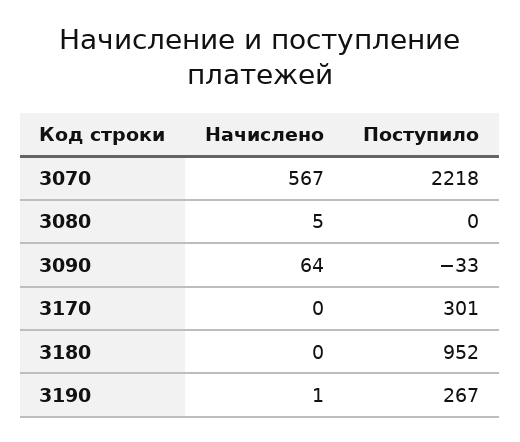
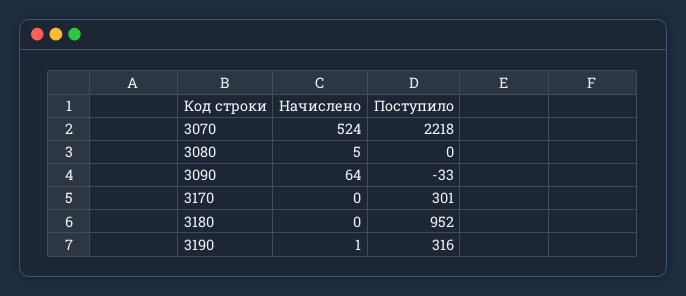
Начислено, 3070: 567 -> 524
Поступило, 3190: 267 -> 316

